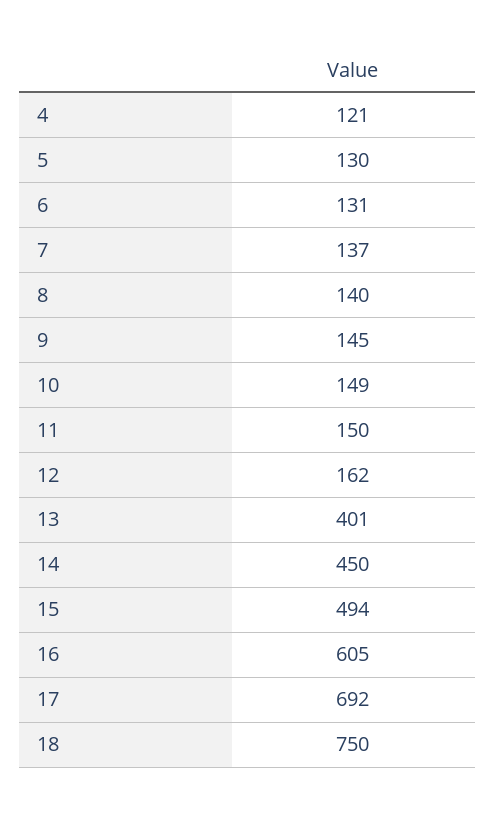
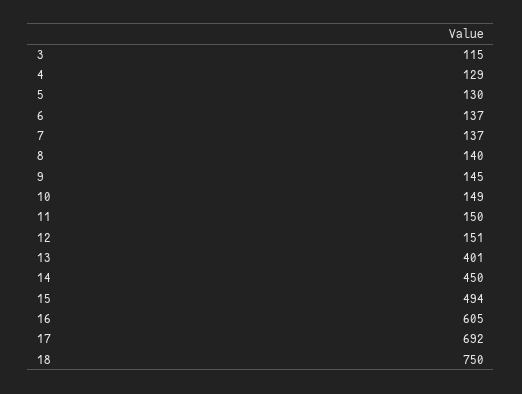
4: 121 -> 129
6: 131 -> 137
12: 162 -> 151
3: none -> 115

